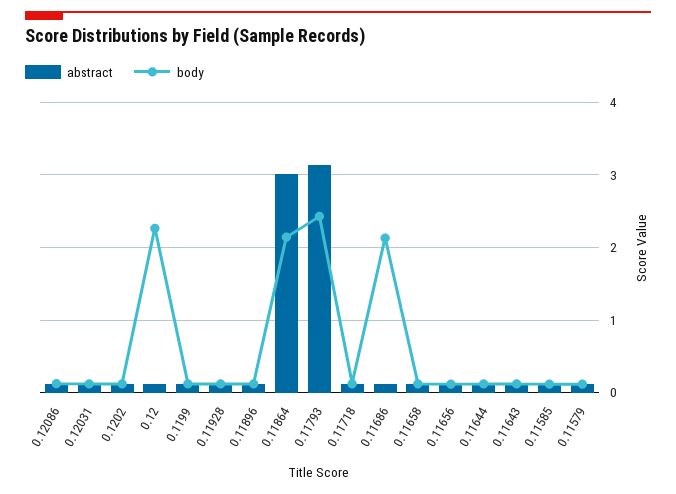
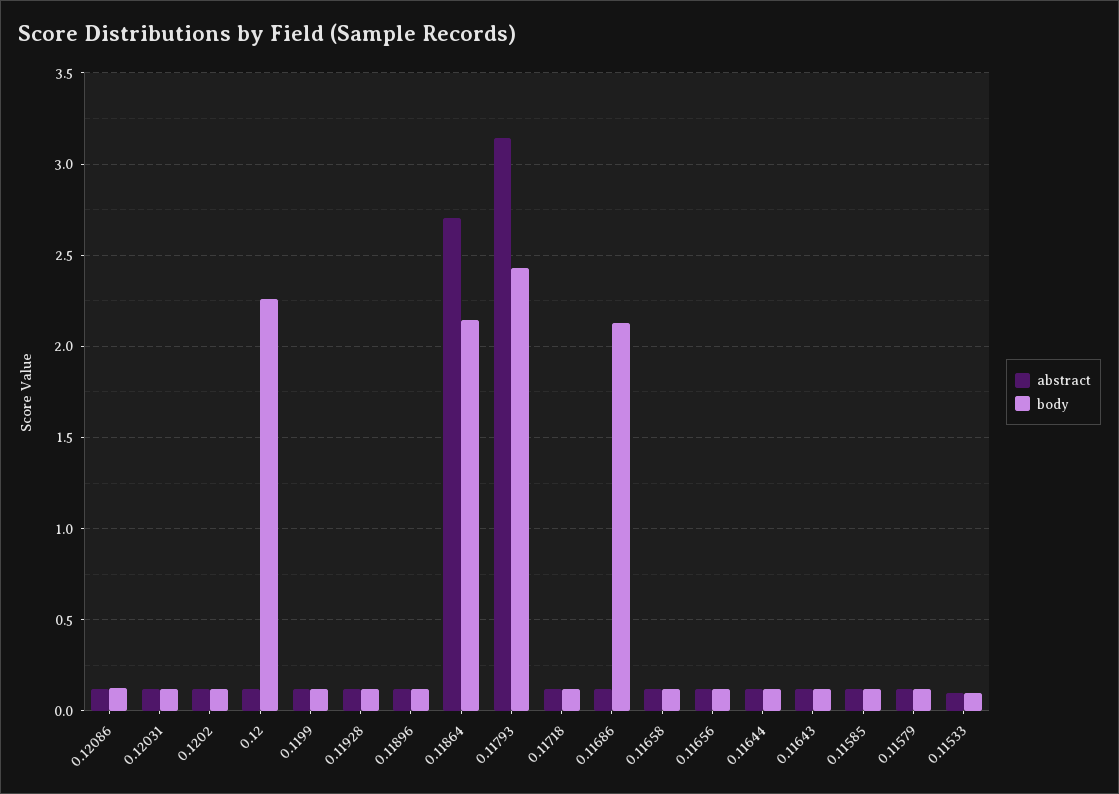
abstract, 0.11864: 3 -> 2.7
abstract, 0.11533: none -> 0.1
body, 0.11533: none -> 0.1

